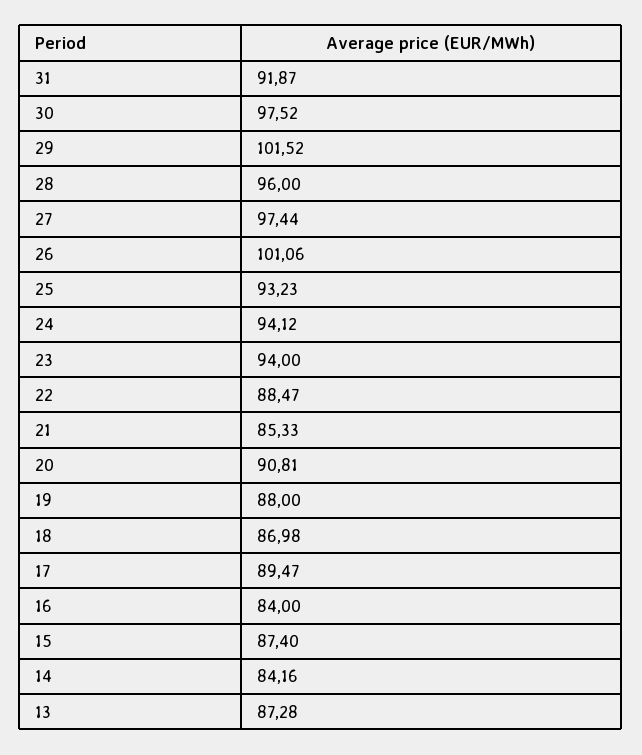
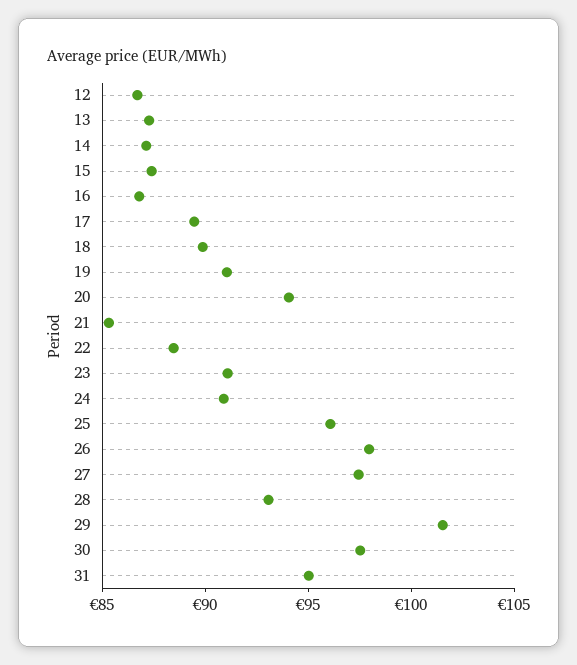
31: 91.87 -> 95
28: 96 -> 93
26: 101.06 -> 98
25: 93.23 -> 96
24: 94.12 -> 91
23: 94 -> 91
20: 90.81 -> 94
19: 88 -> 91
18: 86.98 -> 90
16: 84 -> 87
14: 84.16 -> 87
12: none -> 87

